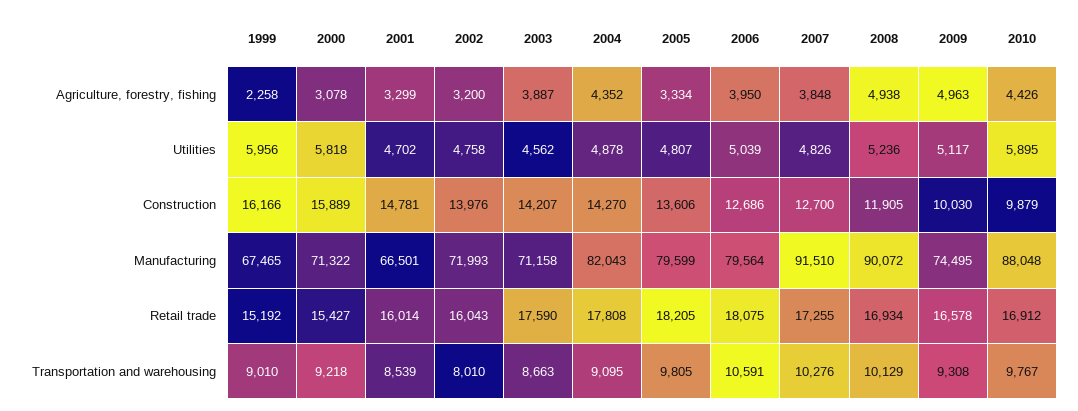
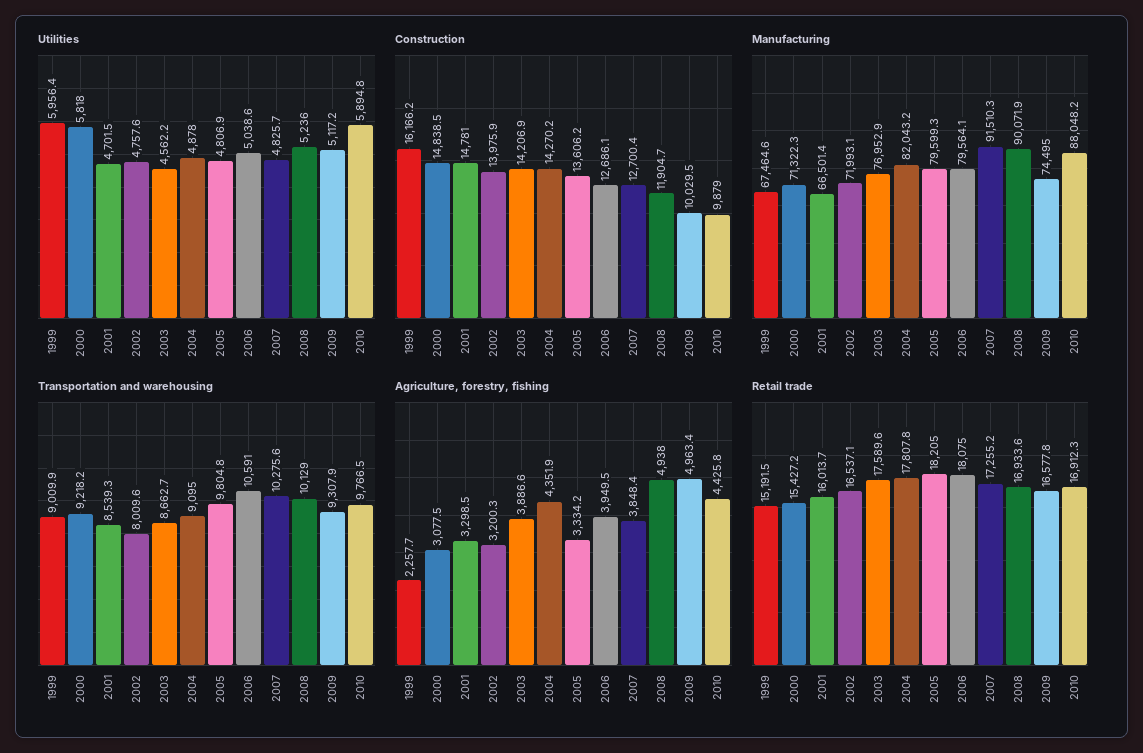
Construction, 2000: 15889 -> 14838.5
Manufacturing, 2003: 71158 -> 76952.9
Retail trade, 2002: 16043 -> 16537.1

